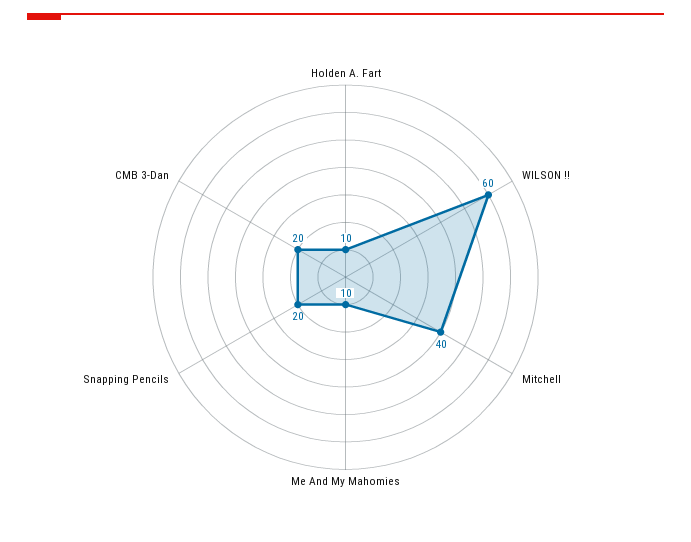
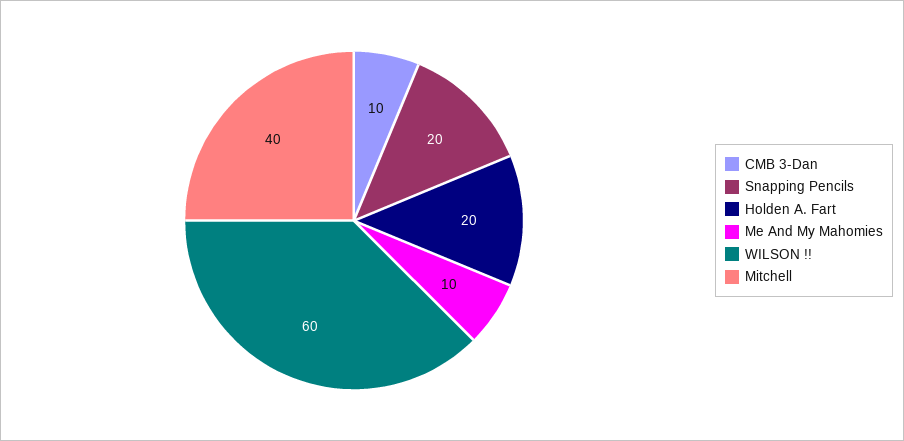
Holden A. Fart: 10 -> 20
CMB 3-Dan: 20 -> 10

